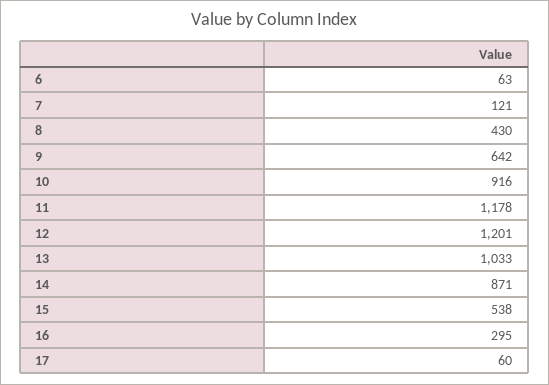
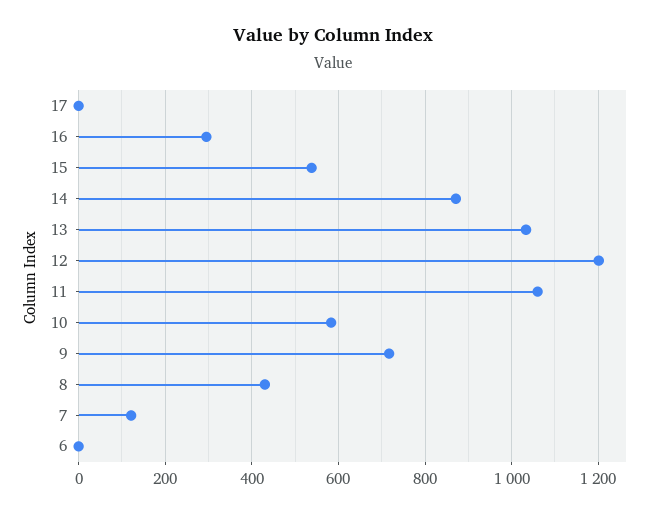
6: 63 -> 0
9: 642 -> 720
10: 916 -> 580
11: 1178 -> 1060
17: 60 -> 0

